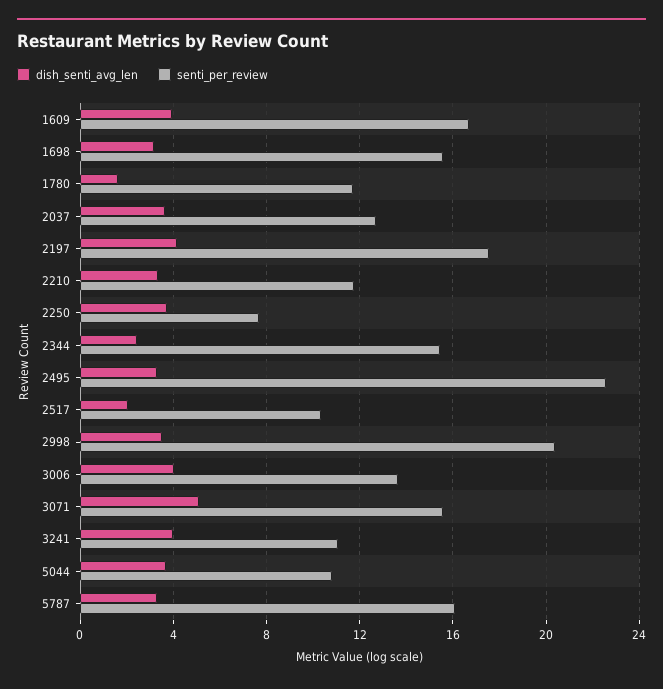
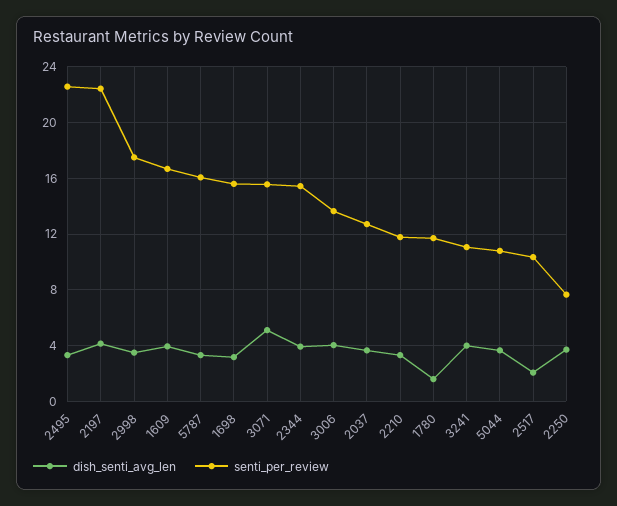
senti_per_review, 2197: 17.5 -> 22.5
dish_senti_avg_len, 2344: 2.5 -> 4
senti_per_review, 2998: 20.5 -> 17.5

